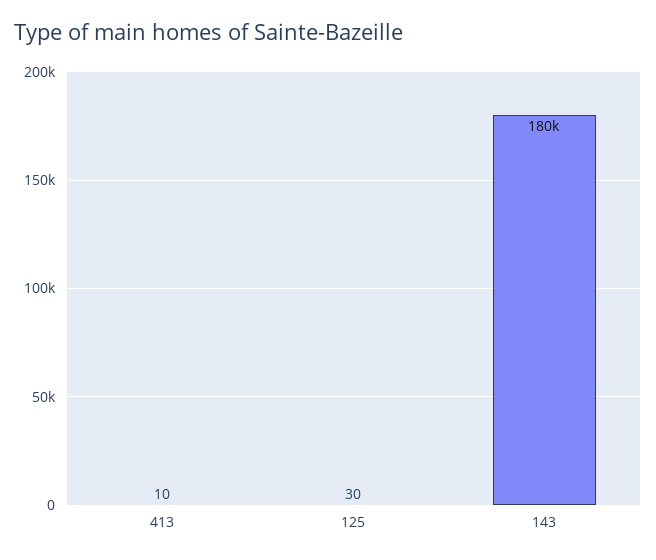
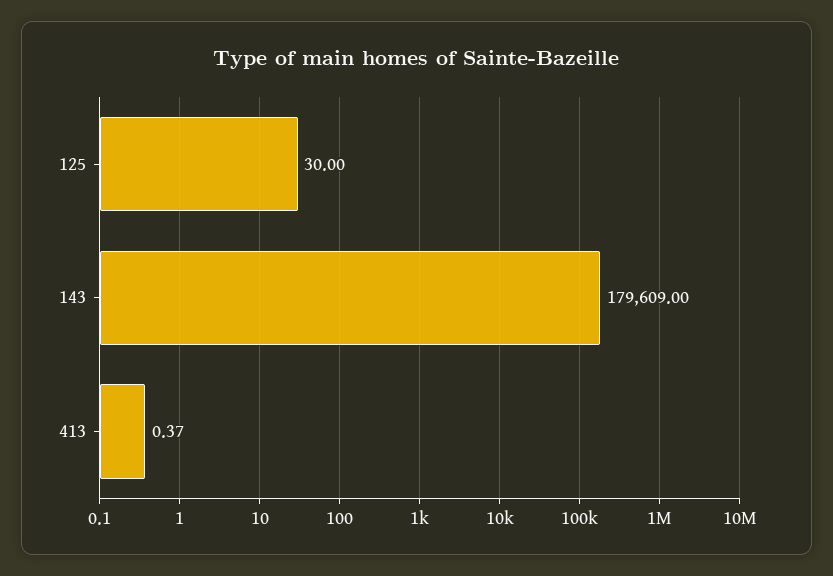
413: 10 -> 0.37

